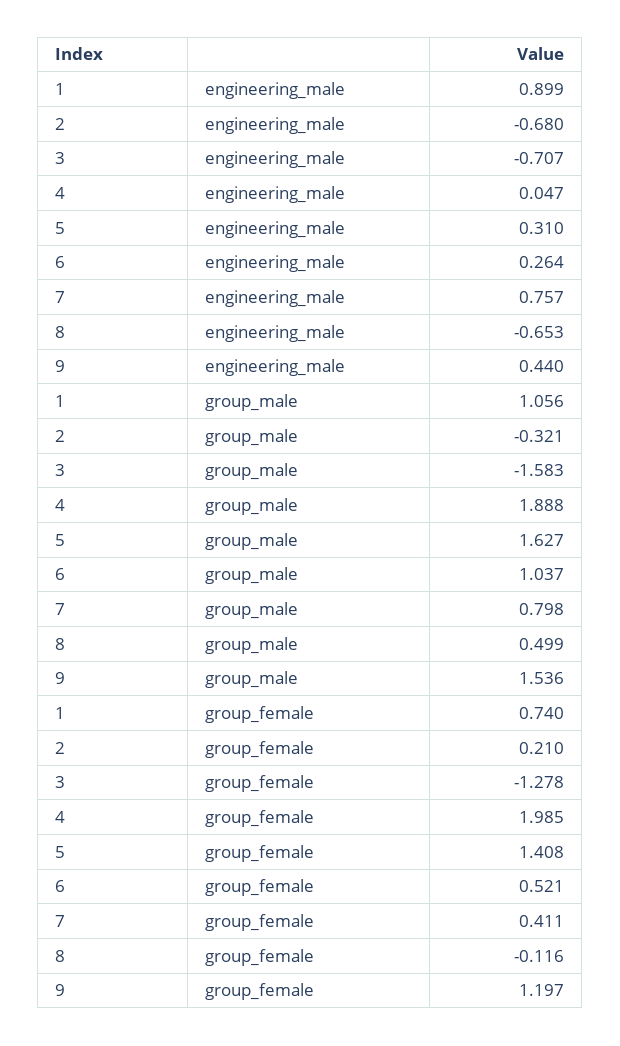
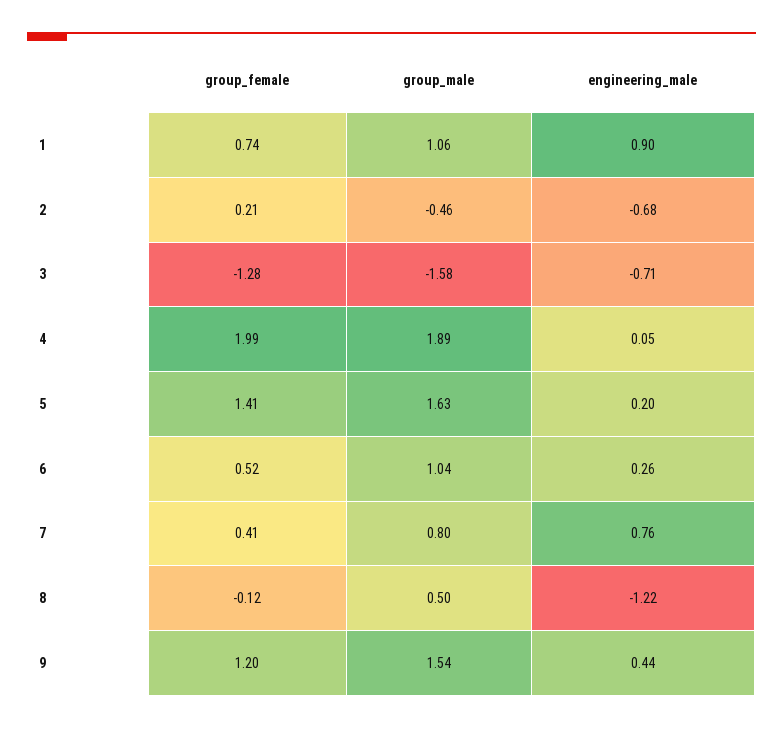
5, engineering_male: 0.31 -> 0.2
8, engineering_male: -0.653 -> -1.22
2, group_male: -0.321 -> -0.46

